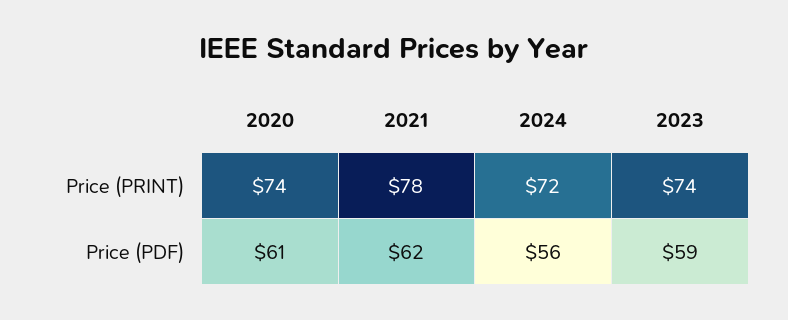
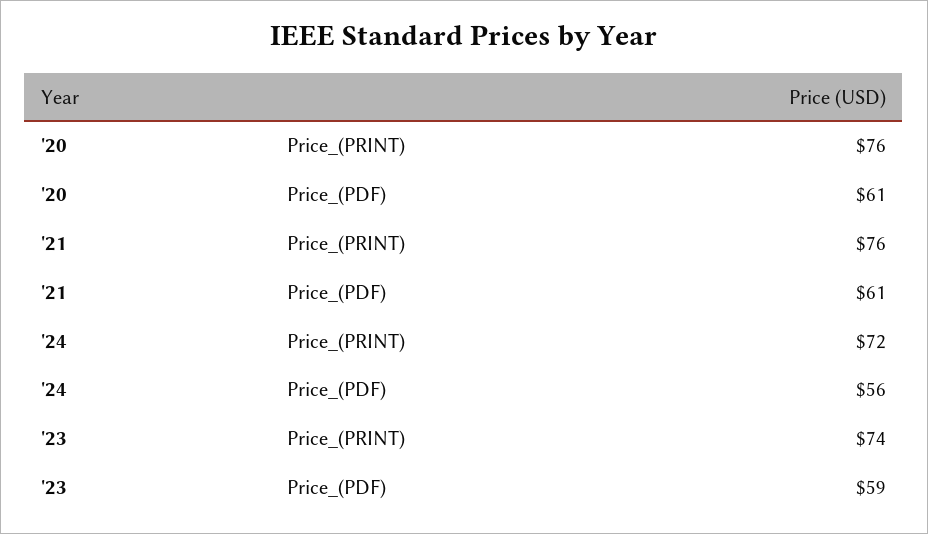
2020, Price (PRINT): 74 -> 76
2021, Price (PRINT): 78 -> 76
2021, Price (PDF): 62 -> 61

